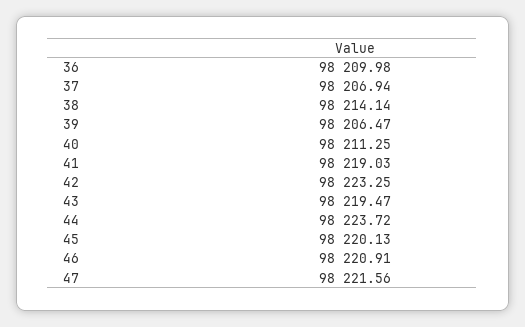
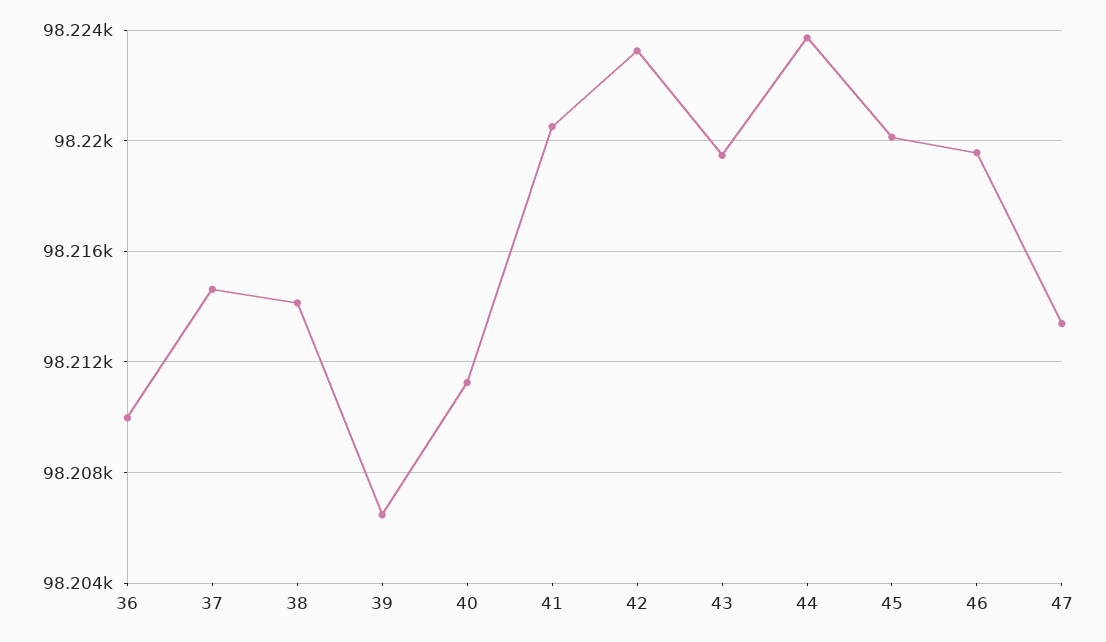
37: 98206.94 -> 98214.5
41: 98219.03 -> 98220.5
46: 98220.91 -> 98219.5
47: 98221.56 -> 98213.5

